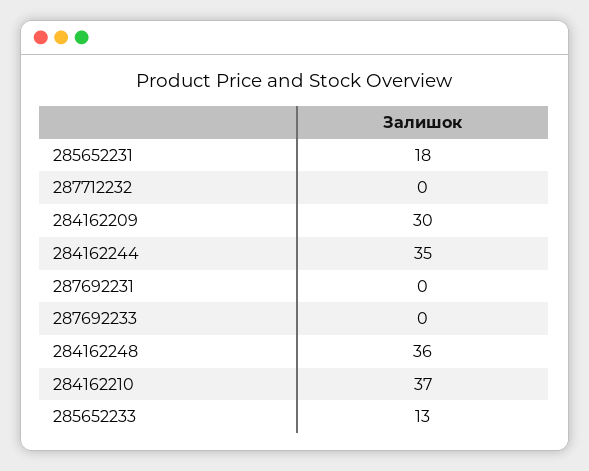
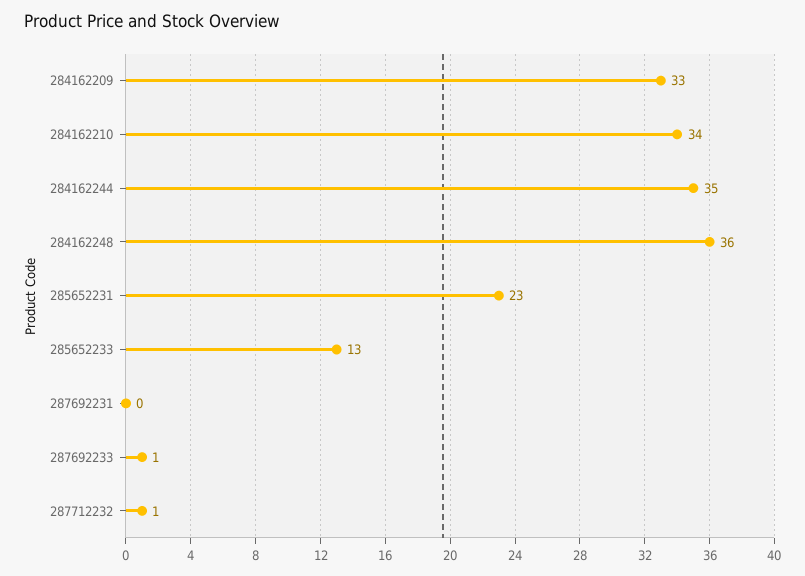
285652231: 18 -> 23
287712232: 0 -> 1
284162209: 30 -> 33
287692233: 0 -> 1
284162210: 37 -> 34

